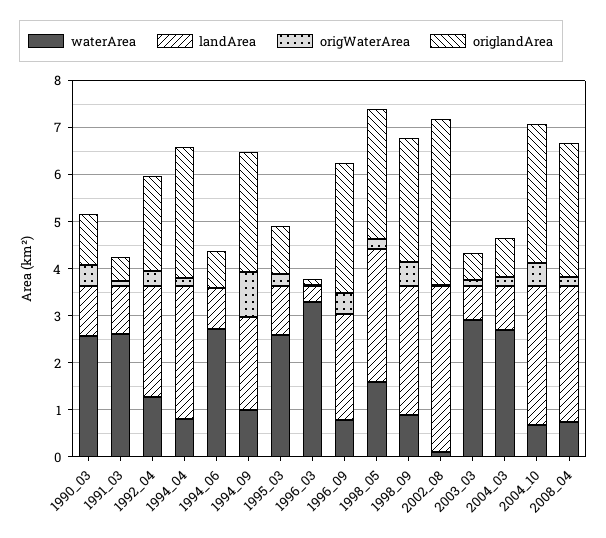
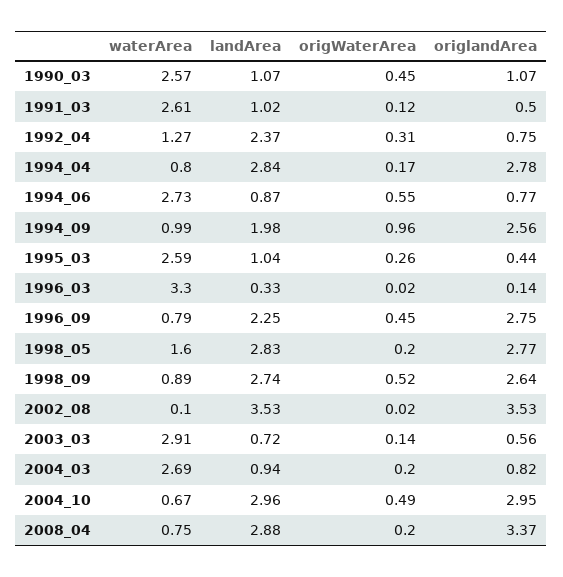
origlandArea, 1992_04: 2 -> 0.75
origWaterArea, 1994_06: 0 -> 0.55
origlandArea, 1995_03: 1 -> 0.44
origlandArea, 2008_04: 2.8 -> 3.37

